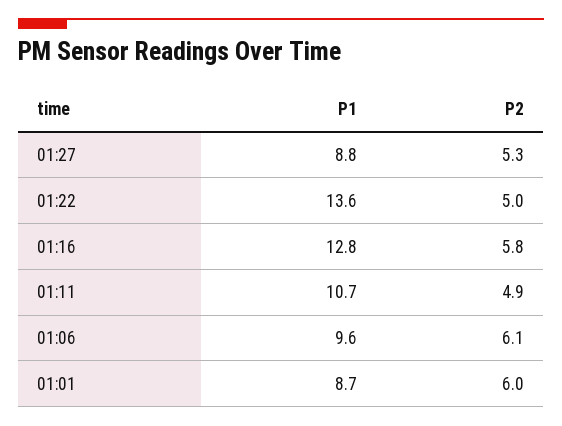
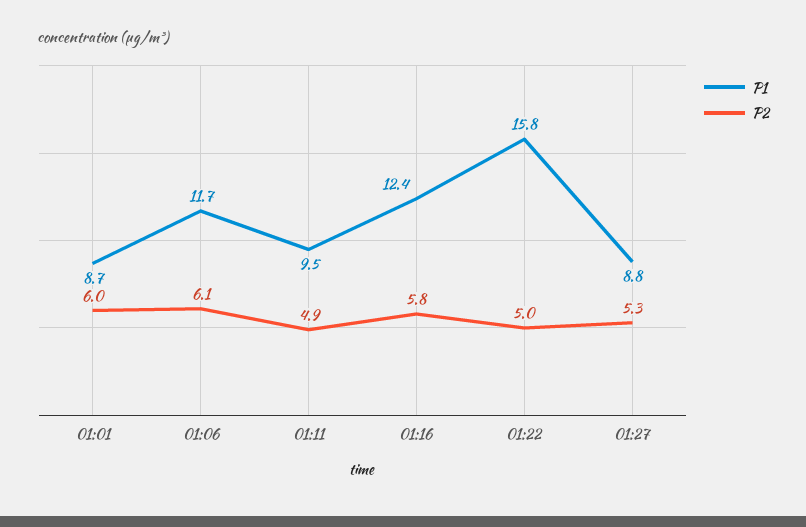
P1, 01:22: 13.6 -> 15.8
P1, 01:16: 12.8 -> 12.4
P1, 01:11: 10.7 -> 9.5
P1, 01:06: 9.6 -> 11.7

